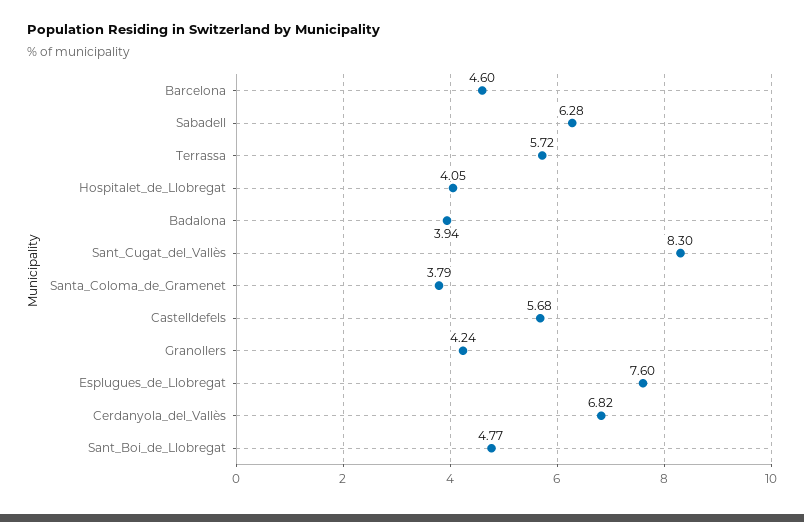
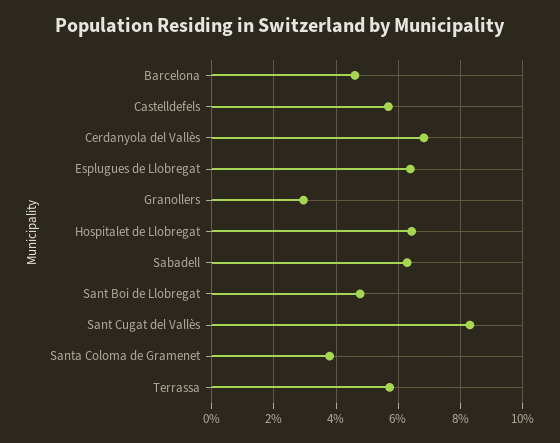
Hospitalet_de_Llobregat: 4.05 -> 6.4
Badalona: 3.94 -> none
Granollers: 4.24 -> 3
Esplugues_de_Llobregat: 7.6 -> 6.4

